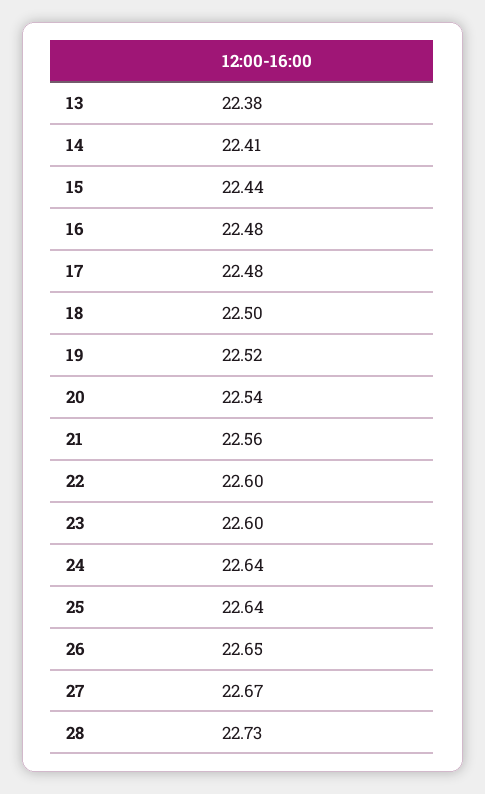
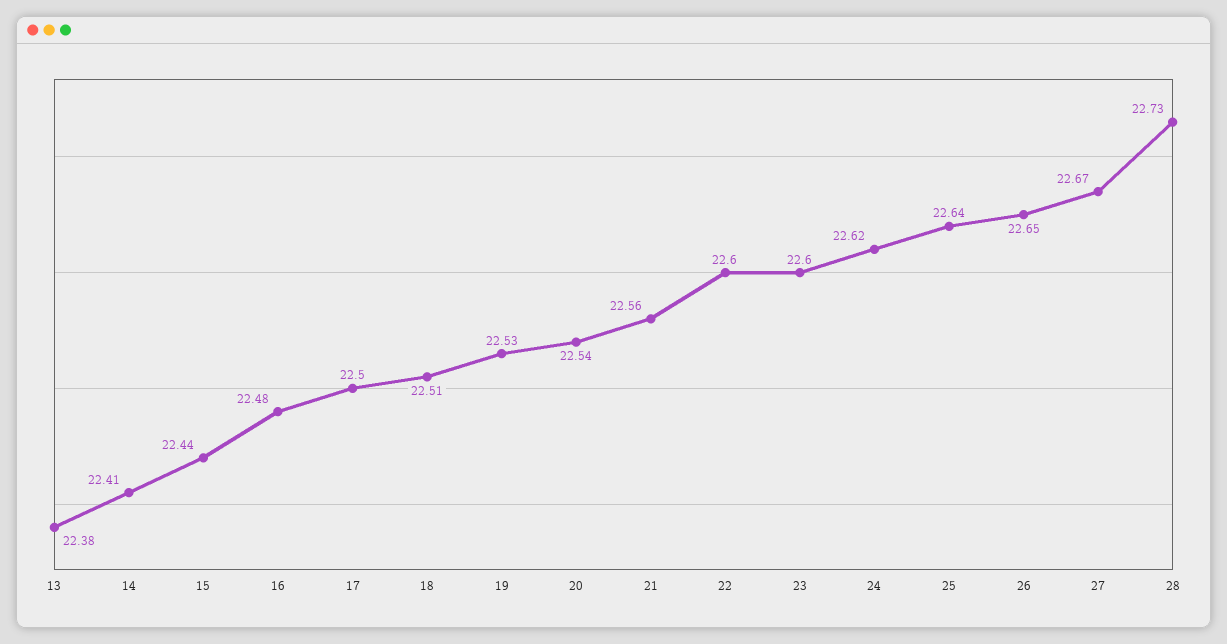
17: 22.48 -> 22.5
18: 22.5 -> 22.51
19: 22.52 -> 22.53
24: 22.64 -> 22.62

